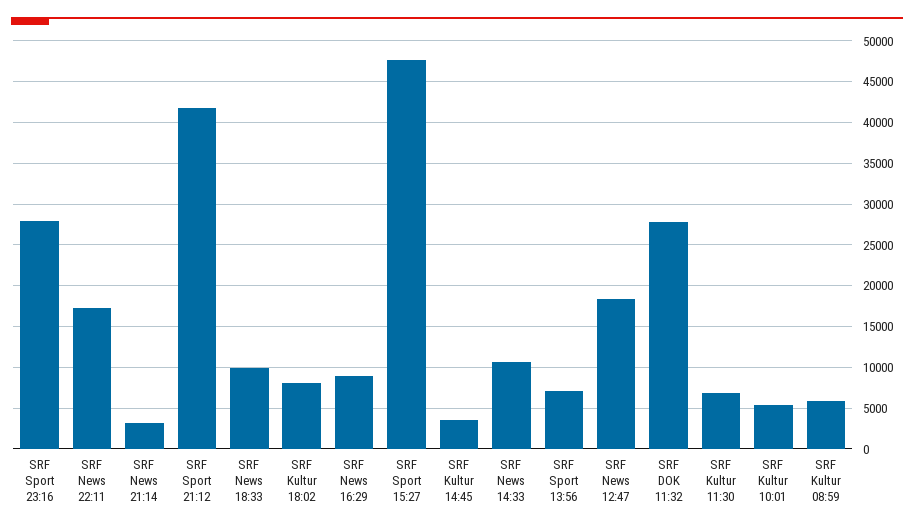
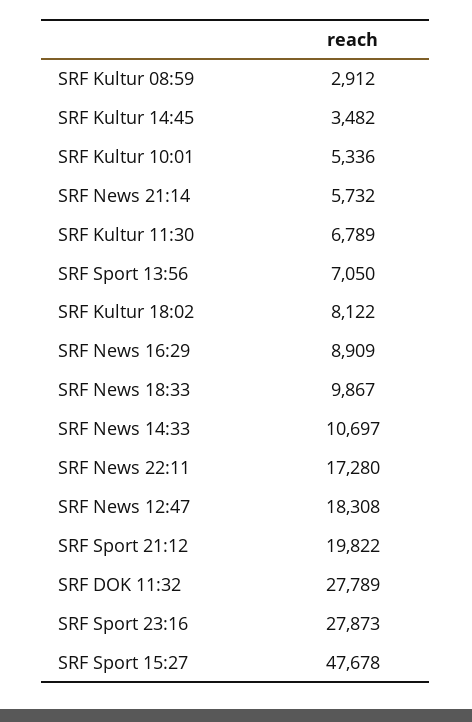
SRF News 21:14: 3000 -> 5732
SRF Sport 21:12: 42000 -> 19822
SRF Kultur 08:59: 6000 -> 2912

